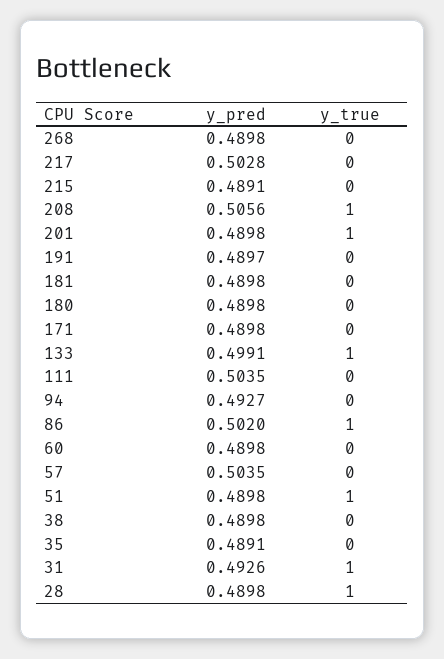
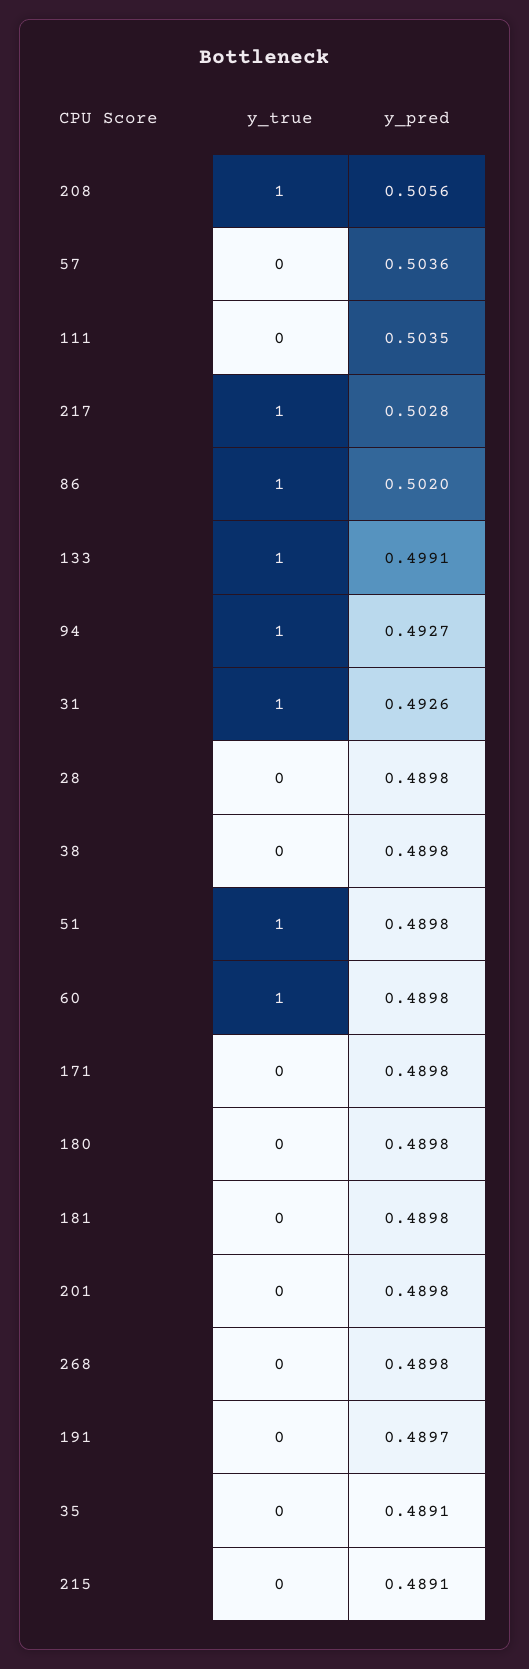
y_true, 217: 0 -> 1
y_true, 201: 1 -> 0
y_true, 94: 0 -> 1
y_true, 60: 0 -> 1
y_pred, 57: 0.5035 -> 0.5036
y_true, 28: 1 -> 0

